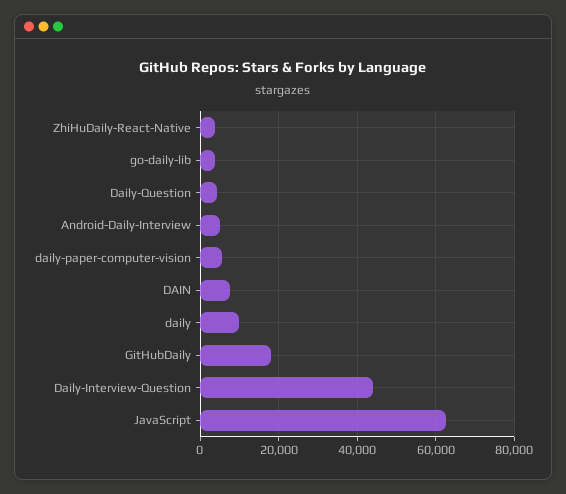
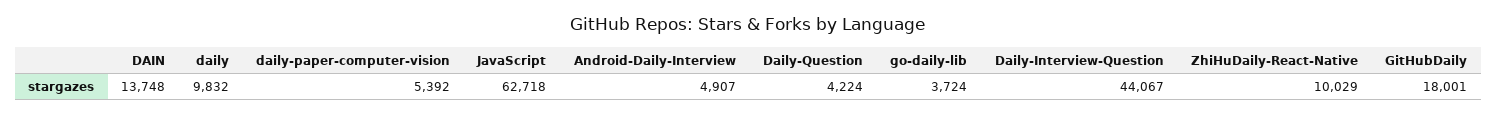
ZhiHuDaily-React-Native: 4000 -> 10029
DAIN: 8000 -> 13748

